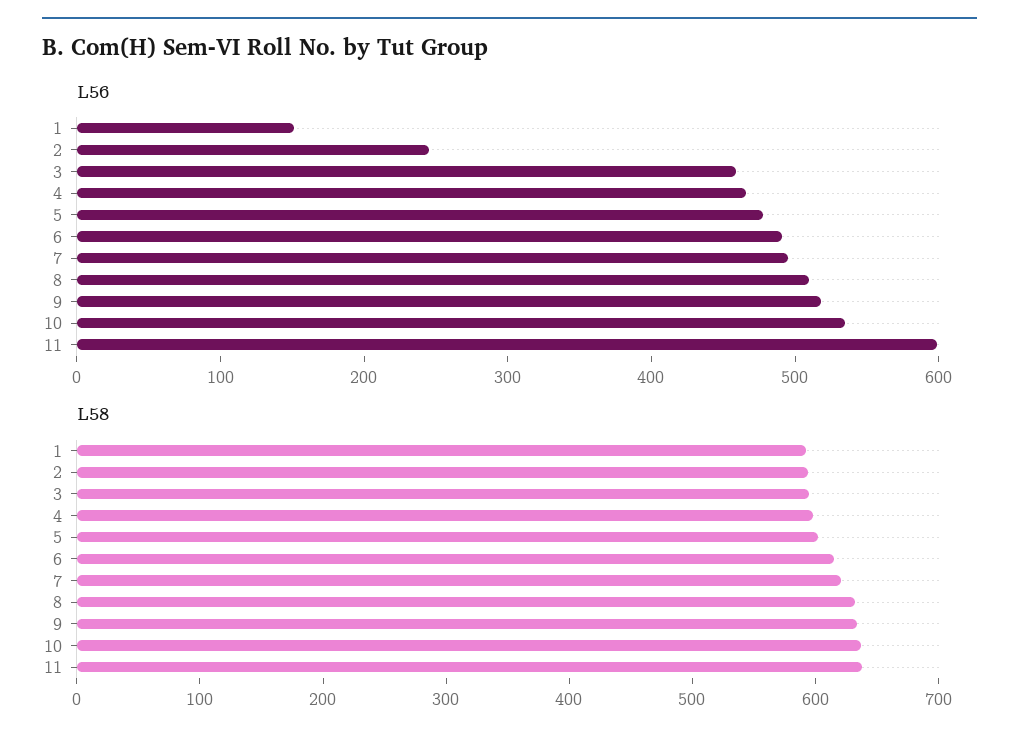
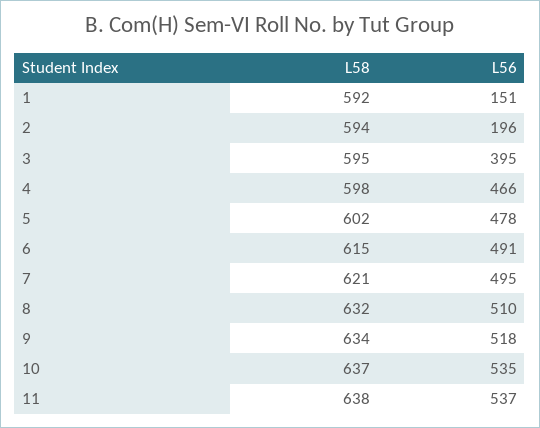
L56, 2: 240 -> 196
L56, 3: 460 -> 395
L56, 11: 600 -> 537

